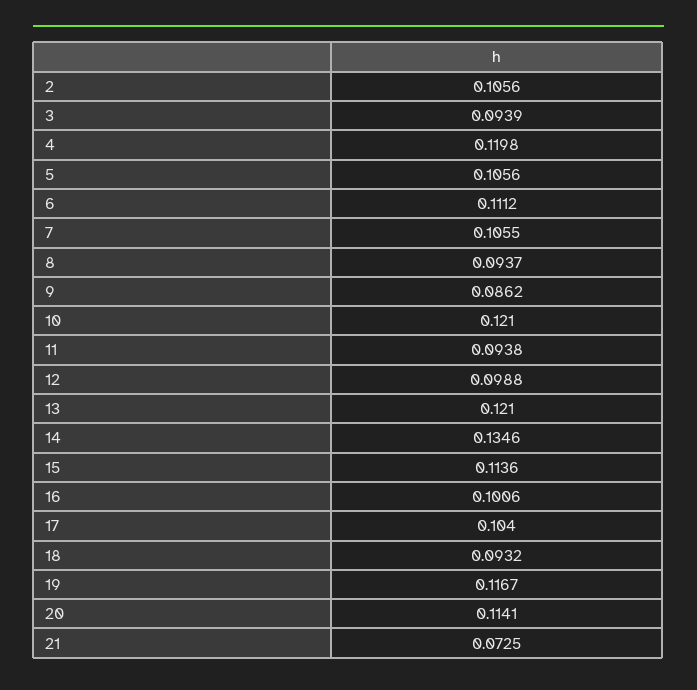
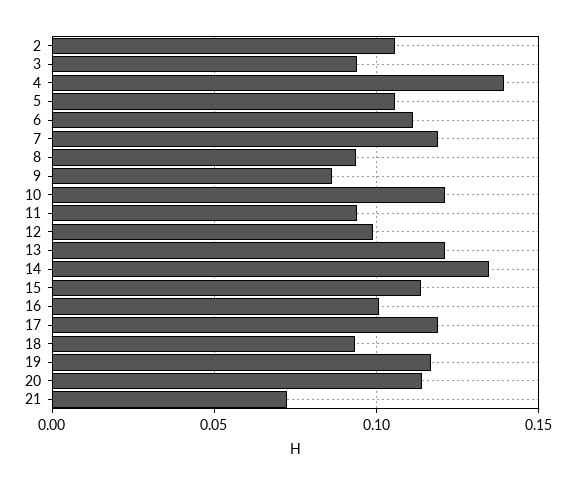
4: 0.1198 -> 0.14
7: 0.1055 -> 0.12
17: 0.104 -> 0.12

